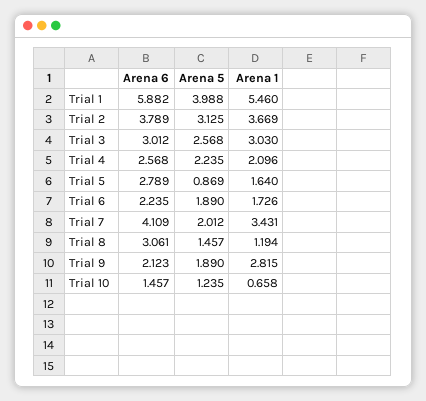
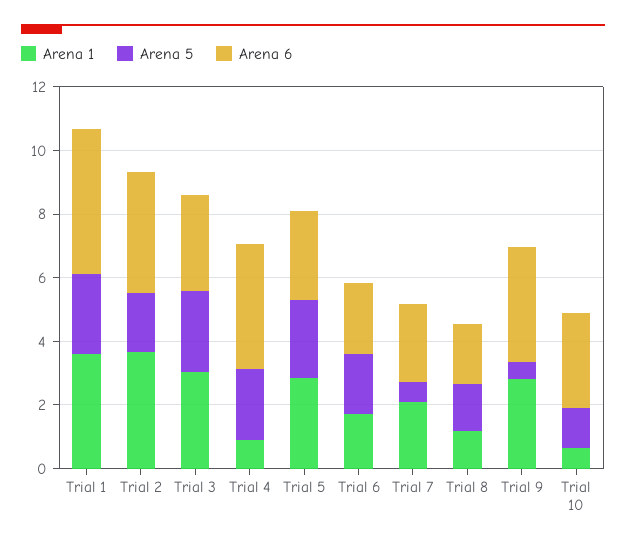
Arena 6, Trial 1: 5.882 -> 4.5
Arena 5, Trial 1: 3.988 -> 2.5
Arena 1, Trial 1: 5.46 -> 3.5
Arena 5, Trial 2: 3.125 -> 2
Arena 6, Trial 4: 2.568 -> 4
Arena 1, Trial 4: 2.096 -> 1
Arena 5, Trial 5: 0.869 -> 2.5
Arena 1, Trial 5: 1.64 -> 3
Arena 6, Trial 7: 4.109 -> 2.5
Arena 5, Trial 7: 2.012 -> 0.5
Arena 1, Trial 7: 3.431 -> 2
Arena 6, Trial 8: 3.061 -> 2
Arena 6, Trial 9: 2.123 -> 3.5
Arena 5, Trial 9: 1.89 -> 0.5
Arena 6, Trial 10: 1.457 -> 3

